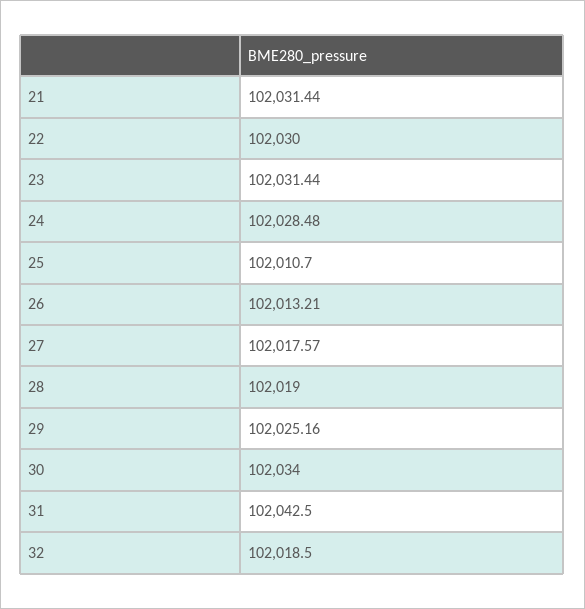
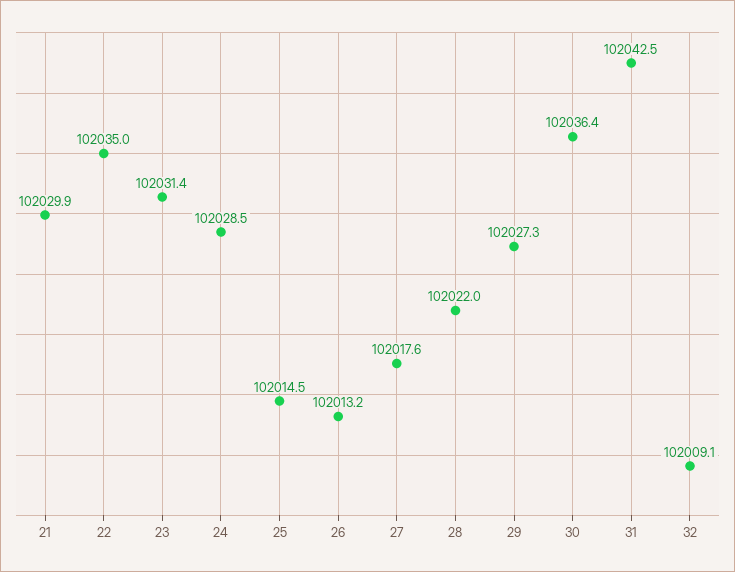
21: 102031.44 -> 102029.9
22: 102030 -> 102035
25: 102010.7 -> 102014.5
28: 102019 -> 102022
29: 102025.16 -> 102027.3
30: 102034 -> 102036.4
32: 102018.5 -> 102009.1

